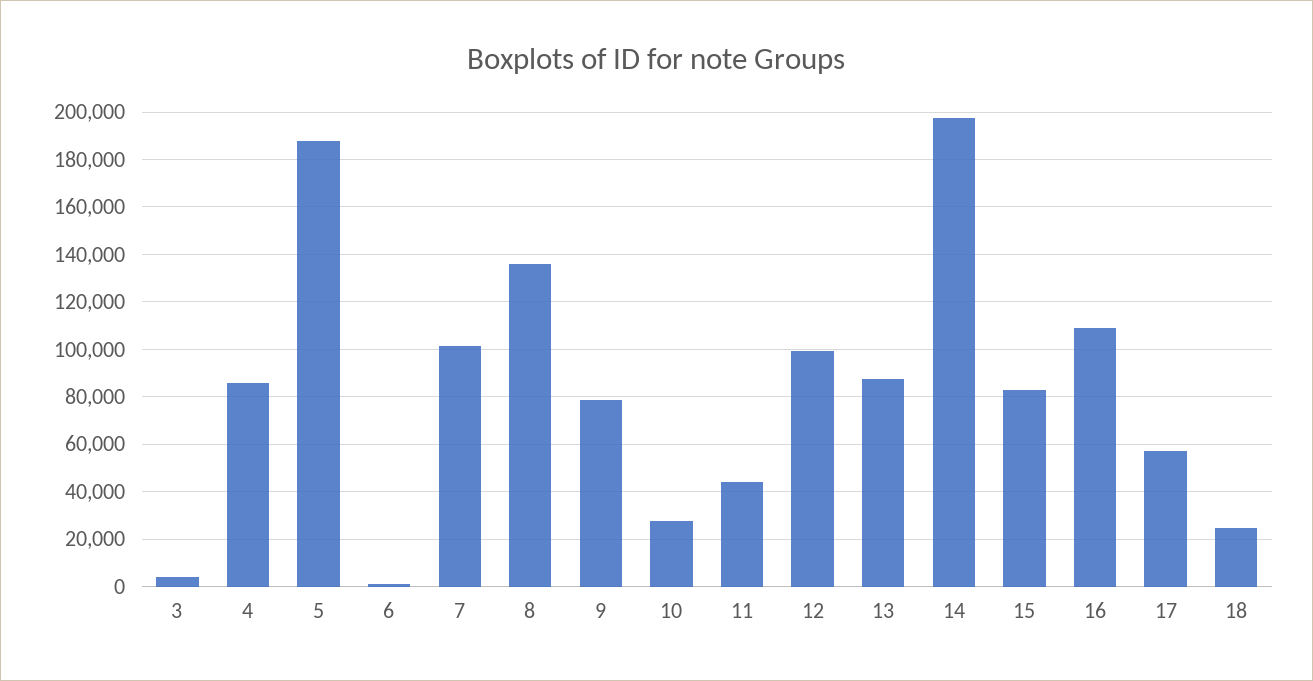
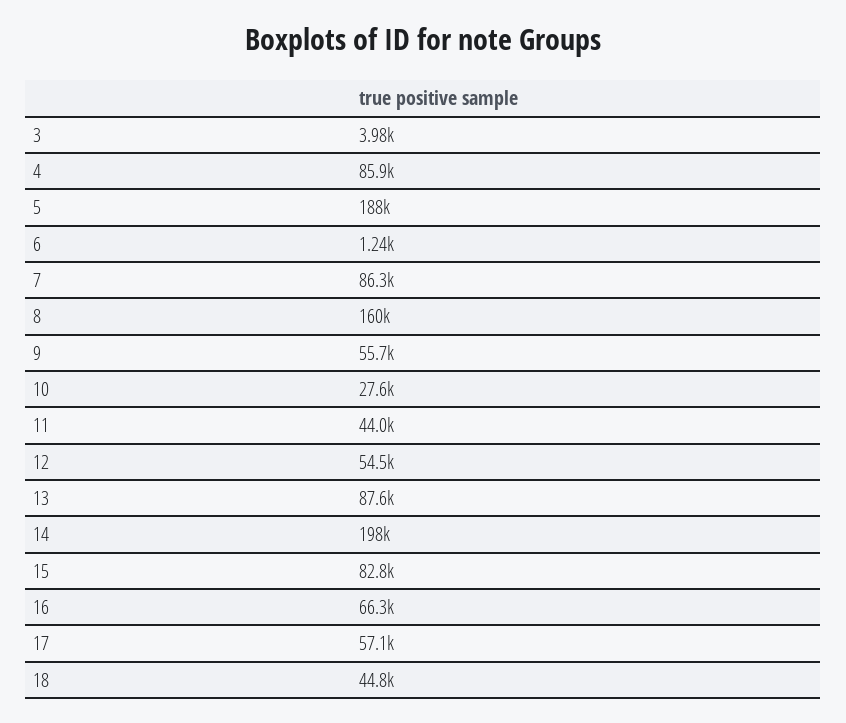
7: 100000 -> 86300
8: 135000 -> 160000
9: 80000 -> 55700
12: 100000 -> 54500
16: 110000 -> 66300
18: 25000 -> 44800

